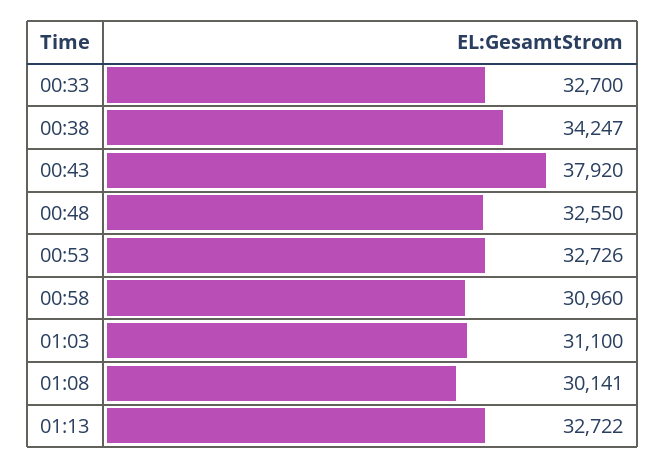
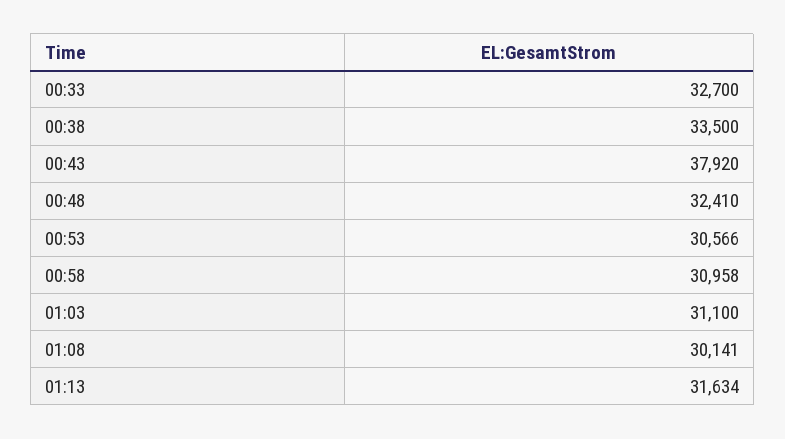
00:38: 34247 -> 33500
00:48: 32550 -> 32410
00:53: 32726 -> 30566
00:58: 30960 -> 30958
01:13: 32722 -> 31634

